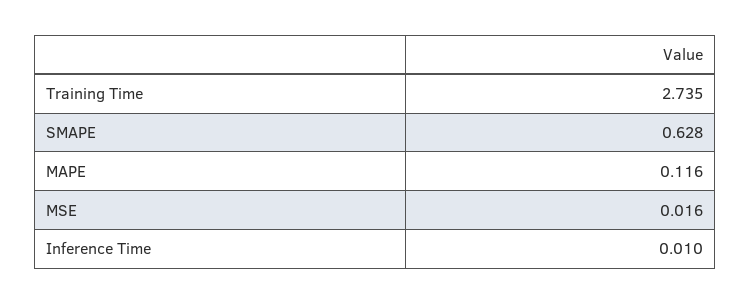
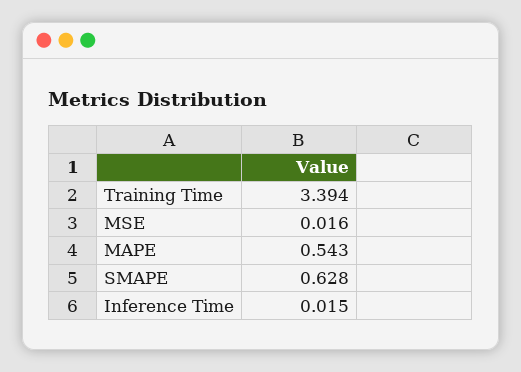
Training Time: 2.735 -> 3.394
MAPE: 0.116 -> 0.543
Inference Time: 0.01 -> 0.015

